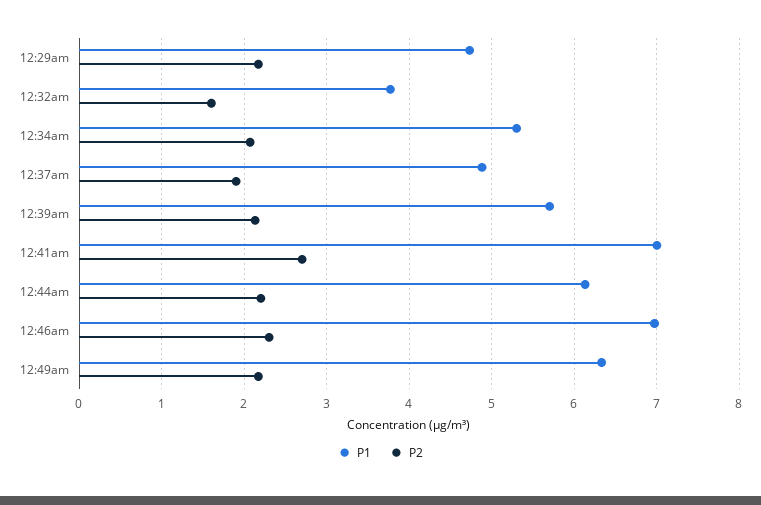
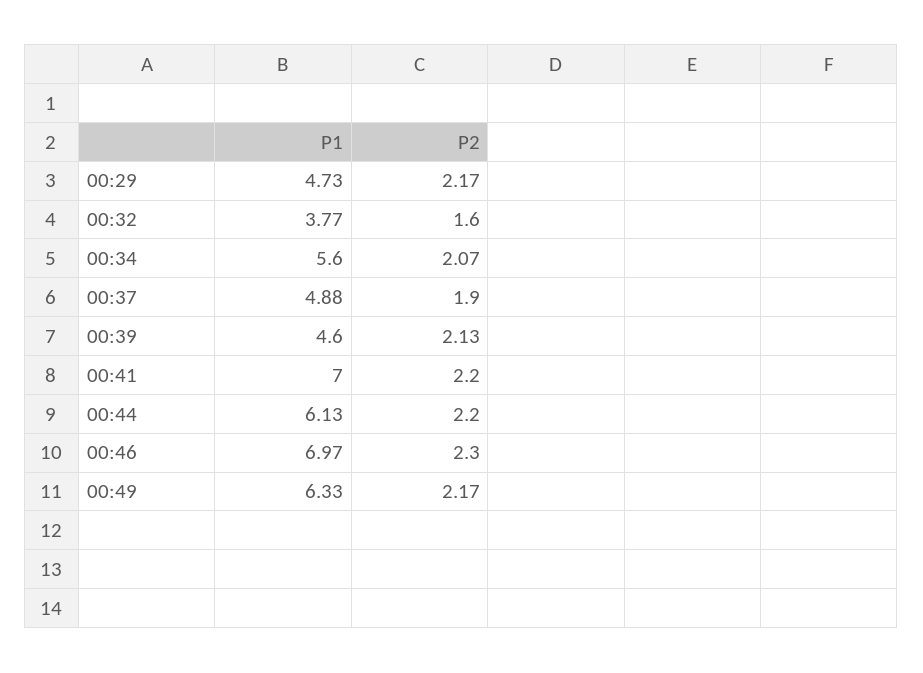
P1, 12:34am: 5.3 -> 5.6
P1, 12:39am: 5.7 -> 4.6
P2, 12:41am: 2.7 -> 2.2

